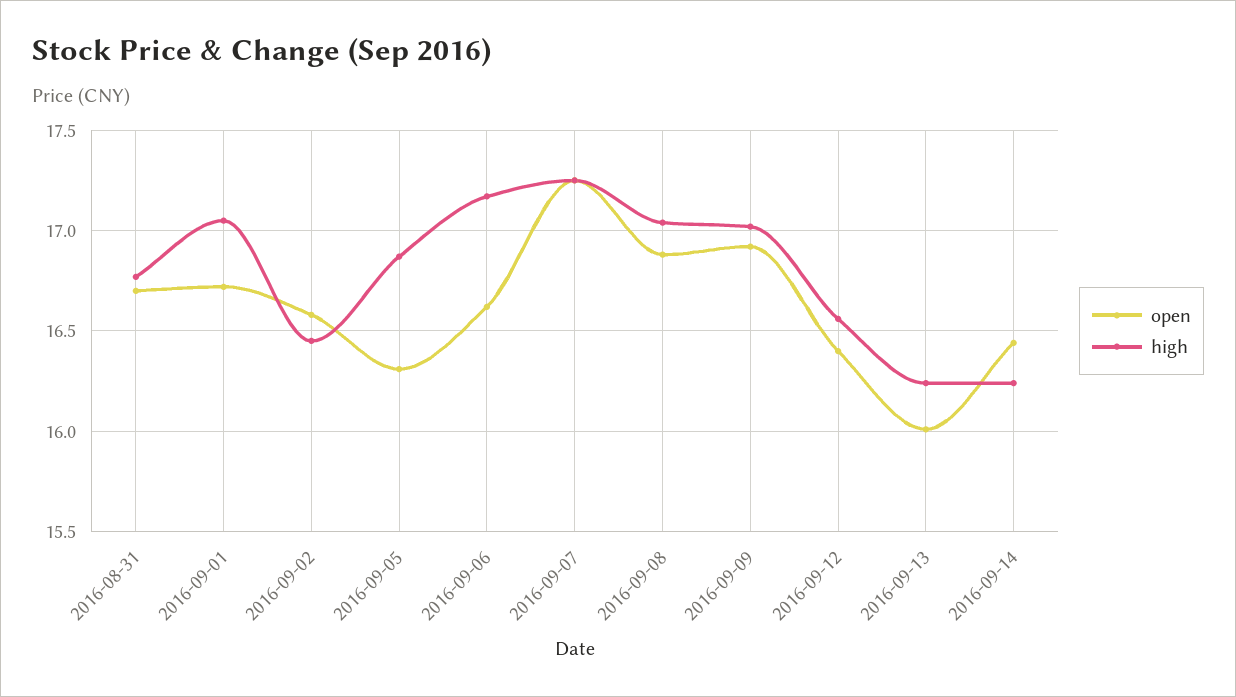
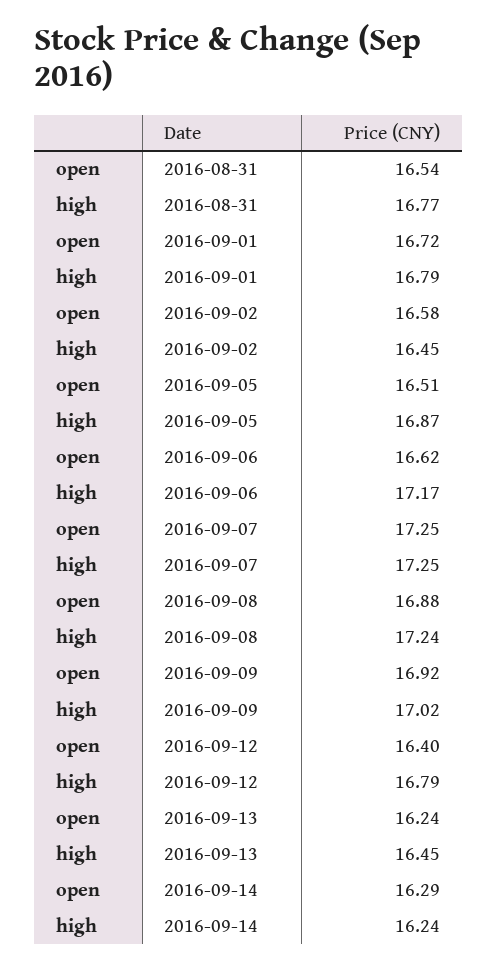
open, 2016-08-31: 16.7 -> 16.54
high, 2016-09-01: 17.05 -> 16.79
open, 2016-09-05: 16.3 -> 16.51
high, 2016-09-08: 17.05 -> 17.24
high, 2016-09-12: 16.55 -> 16.79
open, 2016-09-13: 16 -> 16.24
high, 2016-09-13: 16.25 -> 16.45
open, 2016-09-14: 16.45 -> 16.29

